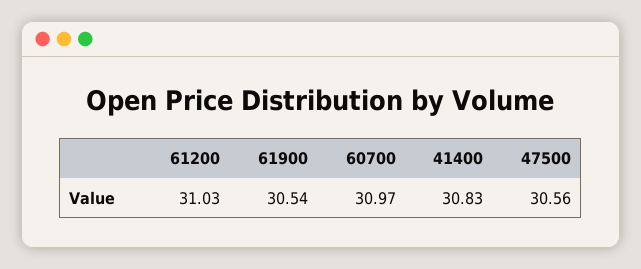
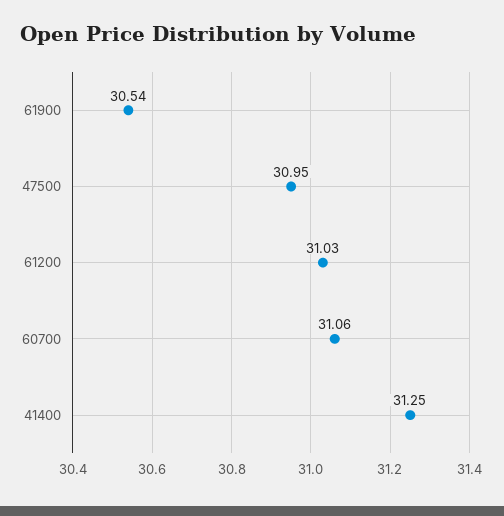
60700: 30.97 -> 31.06
41400: 30.83 -> 31.25
47500: 30.56 -> 30.95

